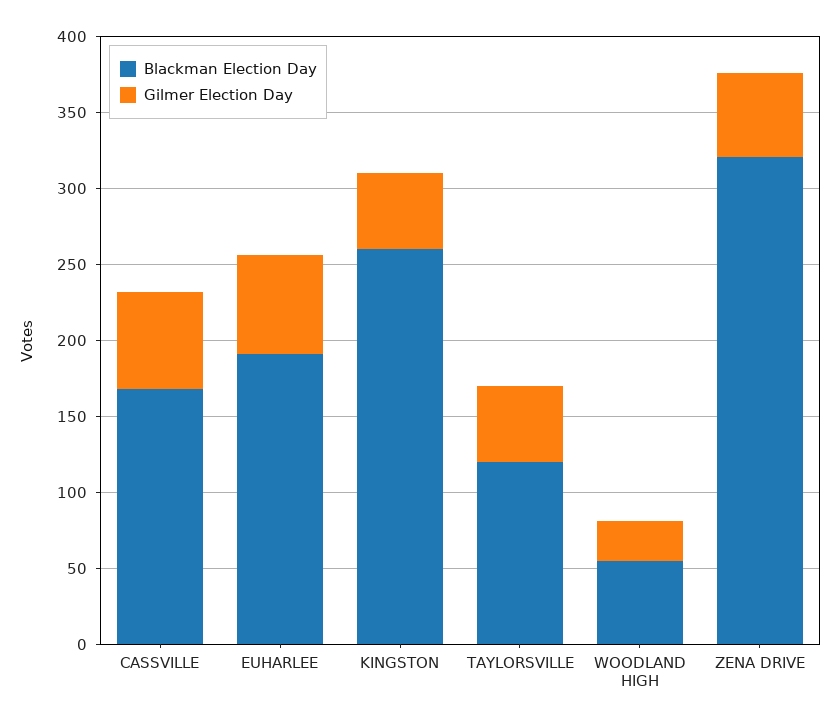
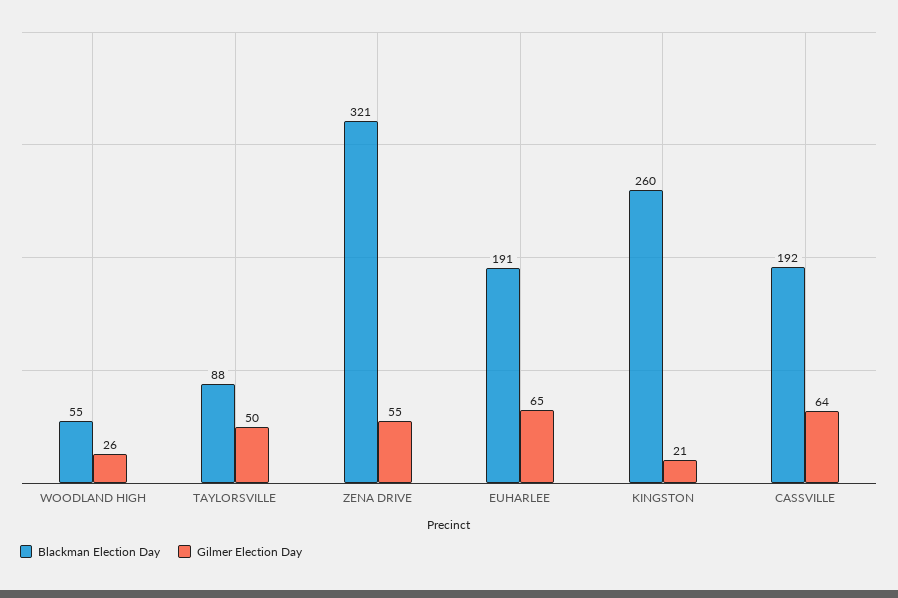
Blackman Election Day, CASSVILLE: 170 -> 192
Gilmer Election Day, KINGSTON: 50 -> 21
Blackman Election Day, TAYLORSVILLE: 120 -> 88

